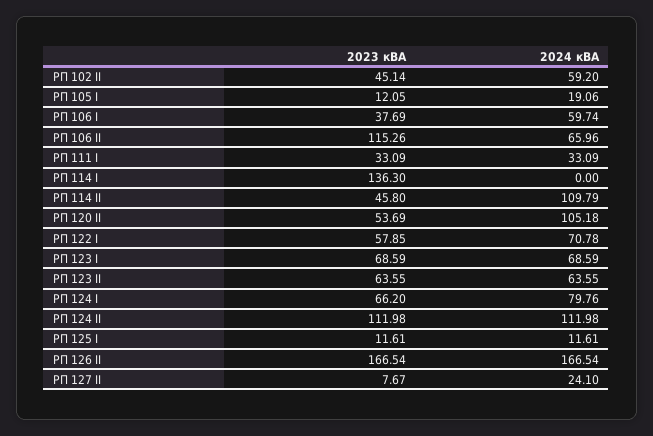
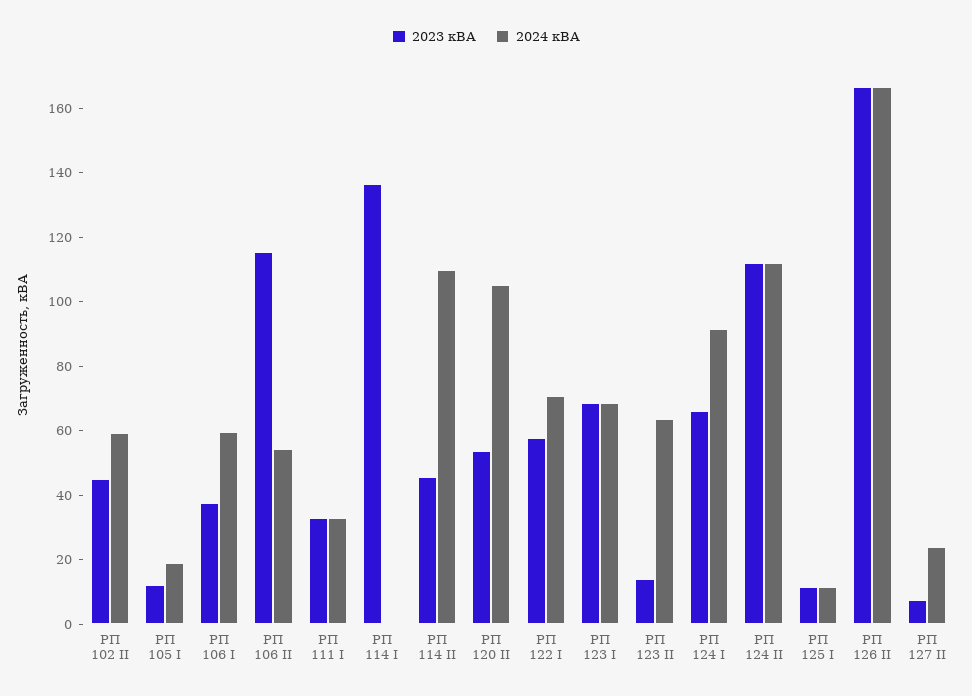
2024 кВА, РП 106 II: 65.96 -> 55
2023 кВА, РП 123 II: 63.55 -> 15
2024 кВА, РП 124 I: 79.76 -> 90

